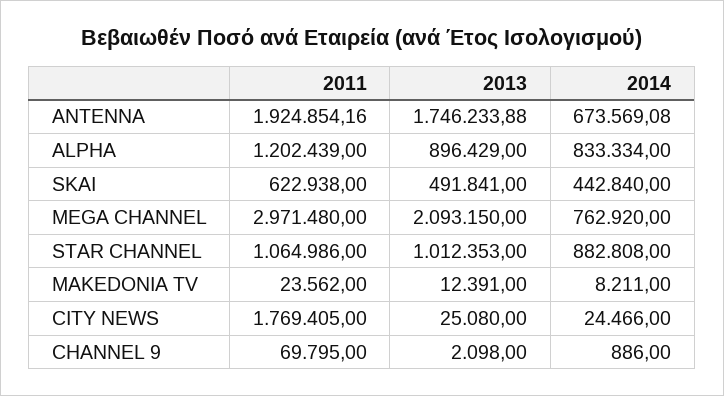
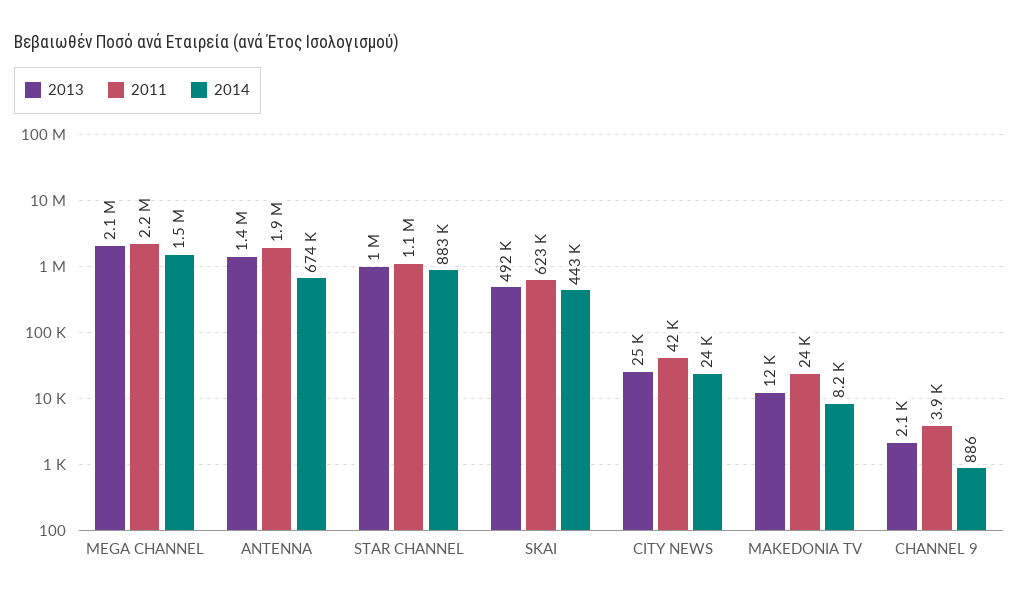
2013, ANTENNA: 1746233.88 -> 1400000
2011, ALPHA: 1202439 -> none
2013, ALPHA: 896429 -> none
2014, ALPHA: 833334 -> none
2011, MEGA CHANNEL: 2971480 -> 2200000
2014, MEGA CHANNEL: 762920 -> 1500000
2011, CITY NEWS: 1769405 -> 42000
2011, CHANNEL 9: 69795 -> 3900

